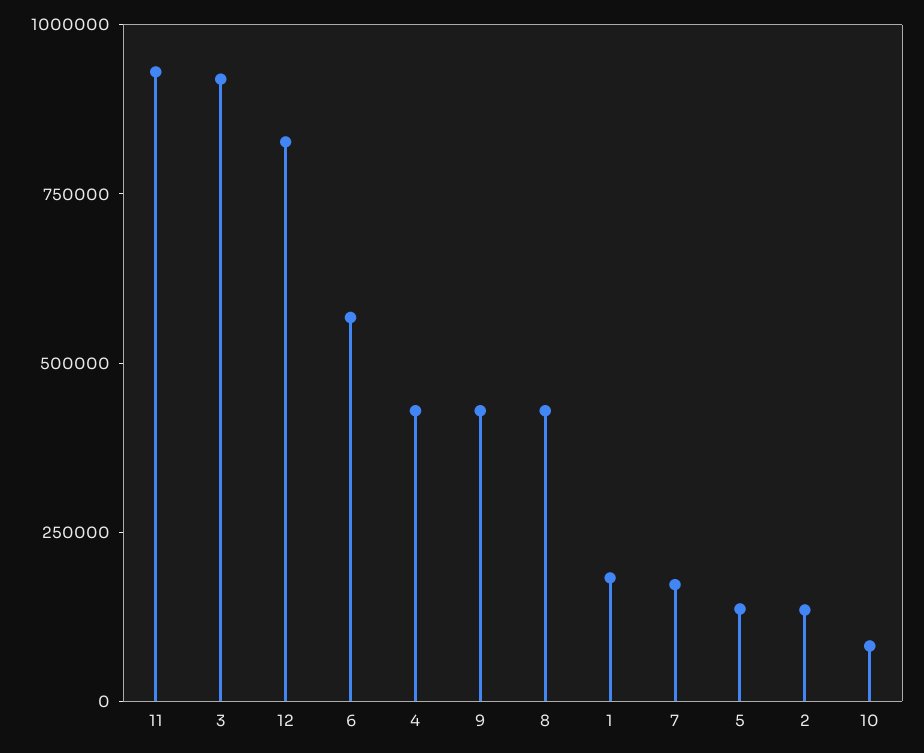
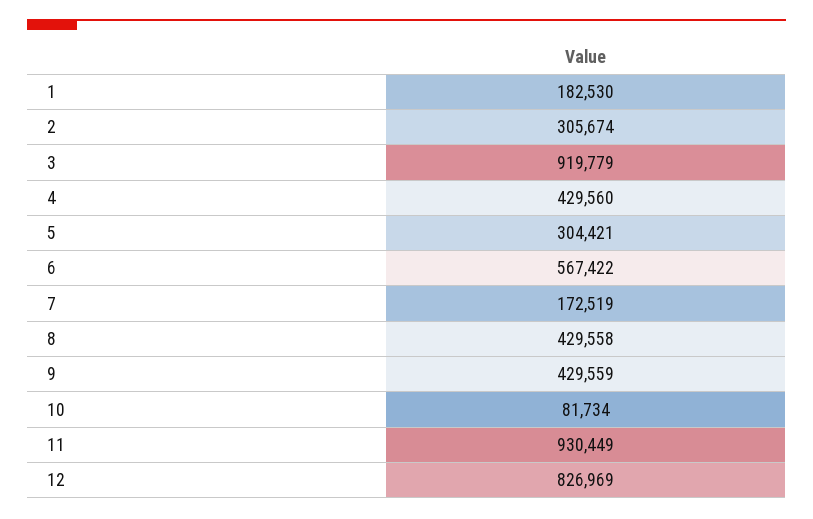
5: 150000 -> 304421
2: 150000 -> 305674

